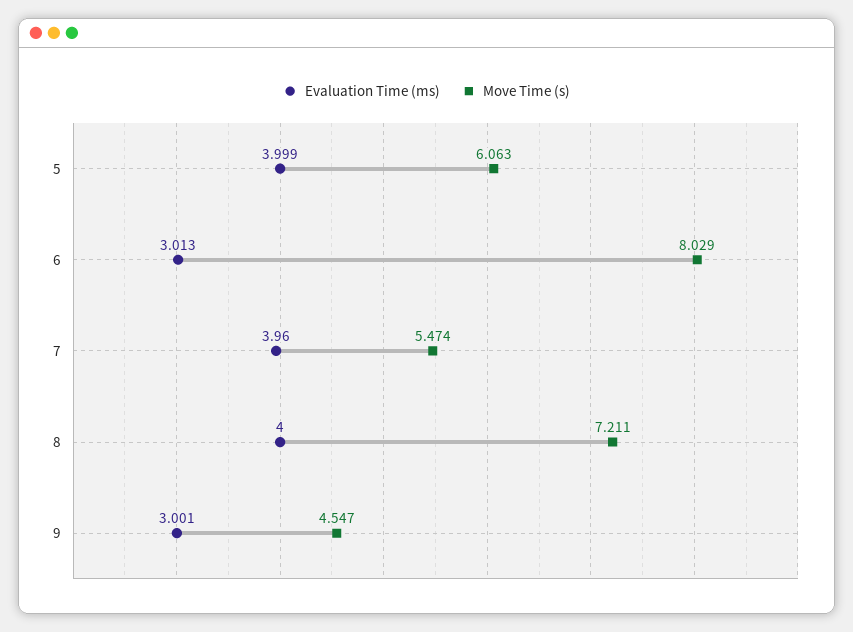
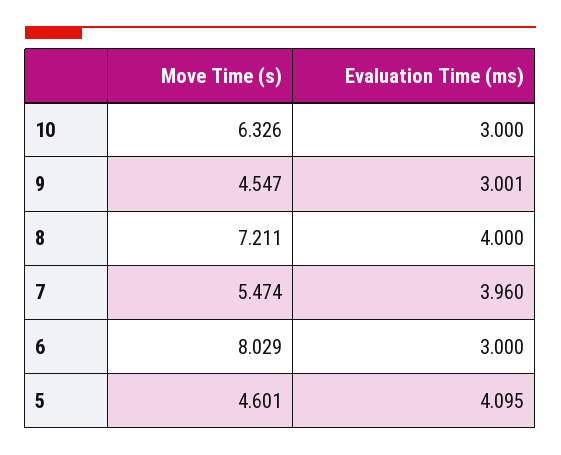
Evaluation Time (ms), 5: 3.999 -> 4.095
Move Time (s), 5: 6.063 -> 4.601
Evaluation Time (ms), 6: 3.013 -> 3
Move Time (s), 10: none -> 6.326
Evaluation Time (ms), 10: none -> 3

